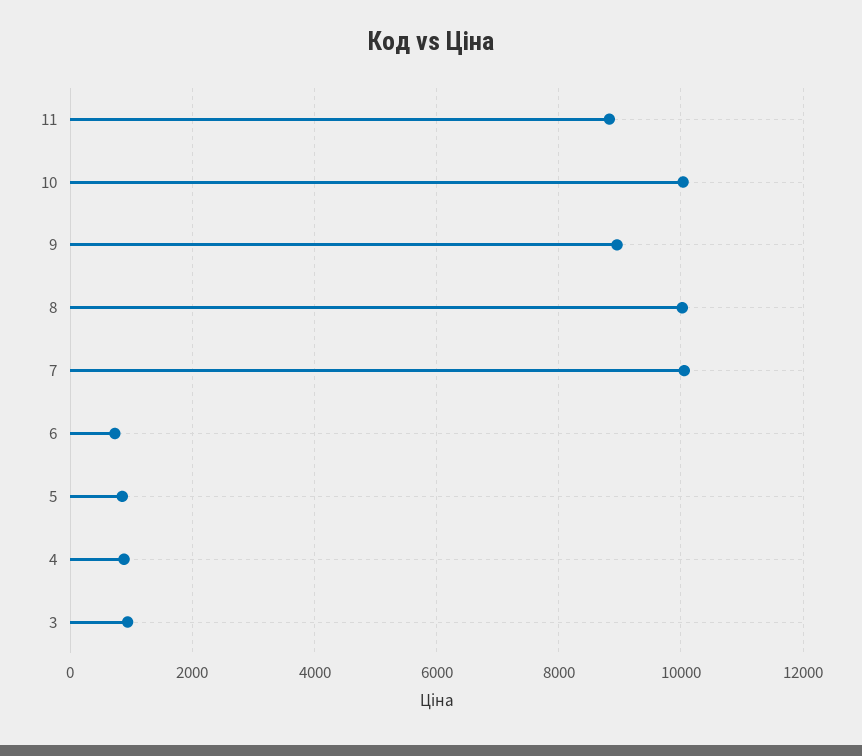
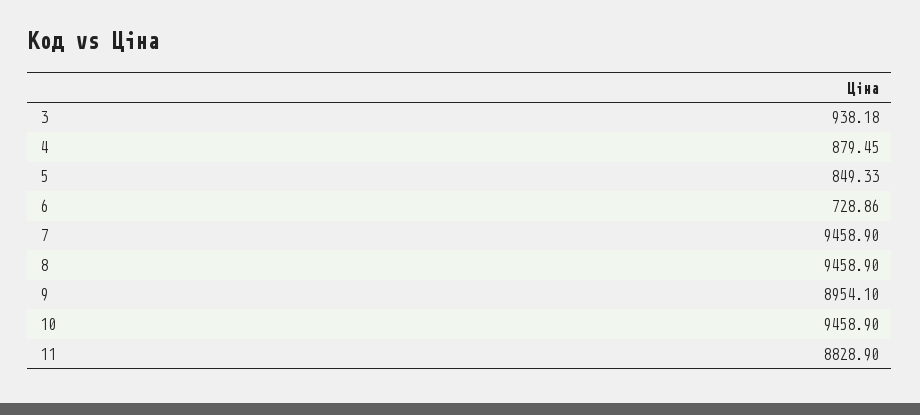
10: 10000 -> 9458.9
8: 10000 -> 9458.9
7: 10000 -> 9458.9

